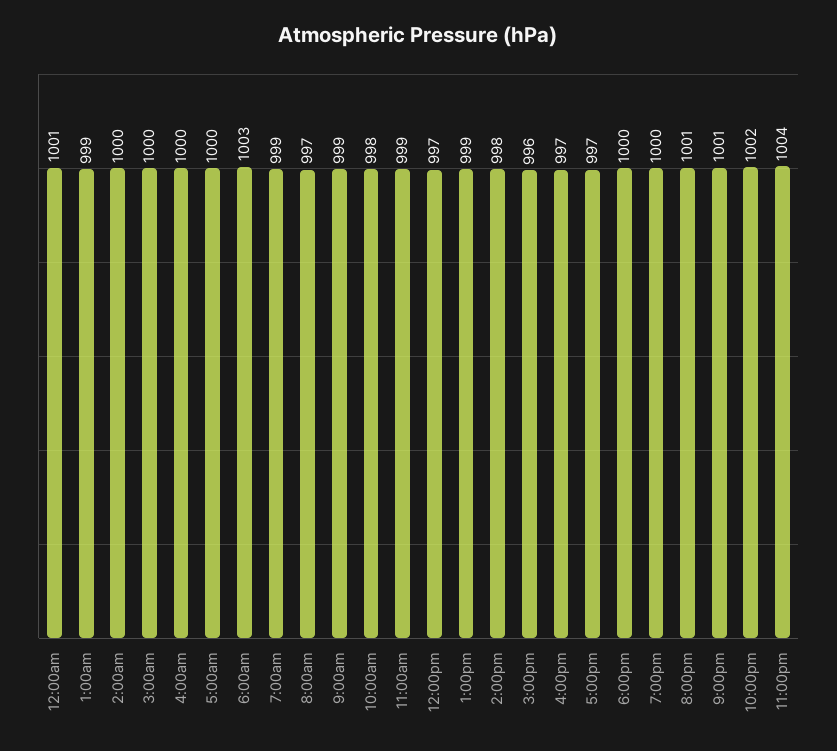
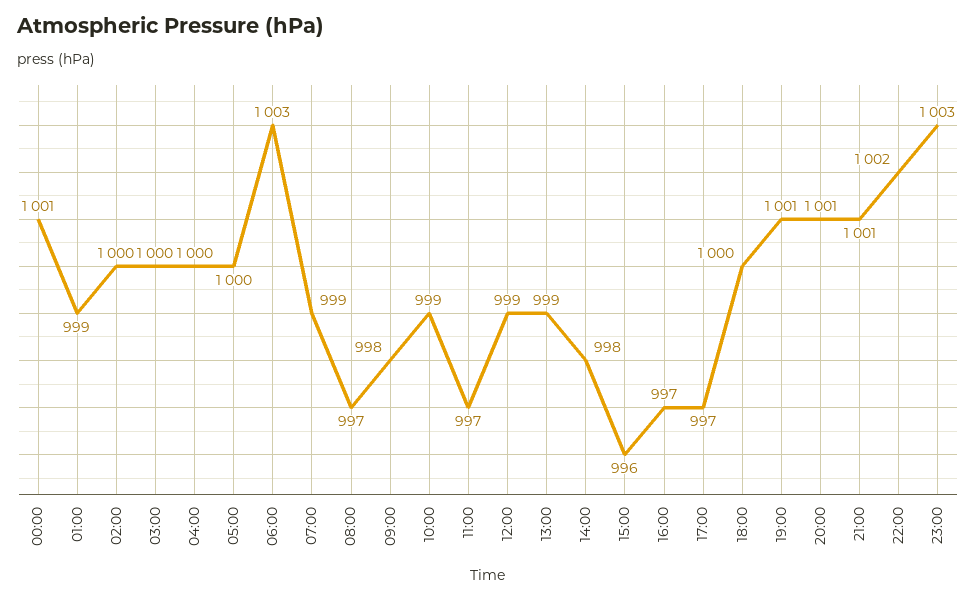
9:00am: 999 -> 998
10:00am: 998 -> 999
11:00am: 999 -> 997
12:00pm: 997 -> 999
7:00pm: 1000 -> 1001
11:00pm: 1004 -> 1003

